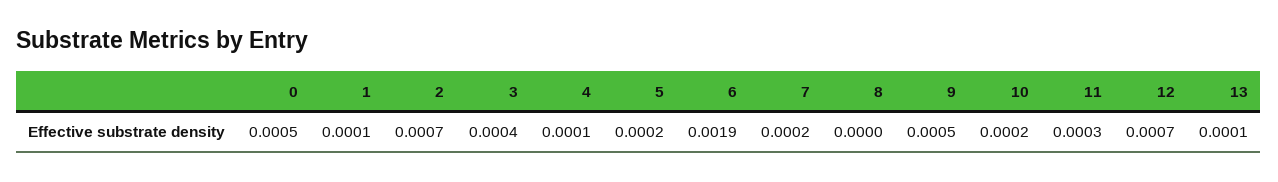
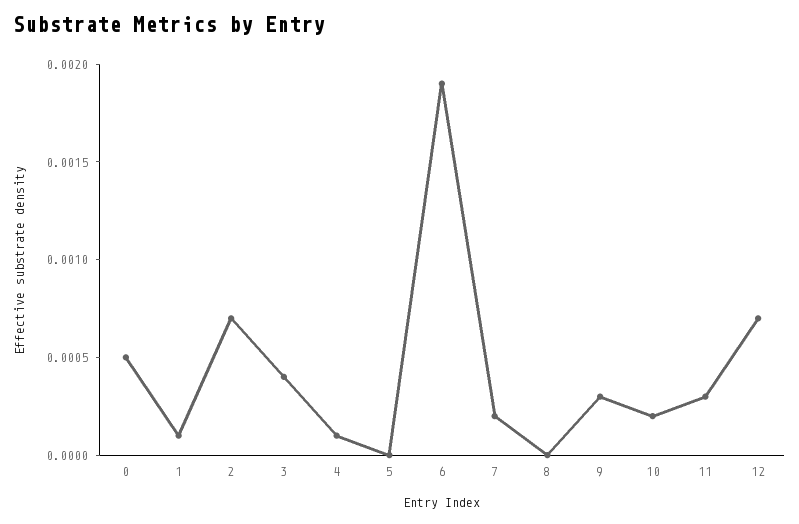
5: 0.0002 -> 0
9: 0.0005 -> 0.0003
13: 0.0001 -> none

